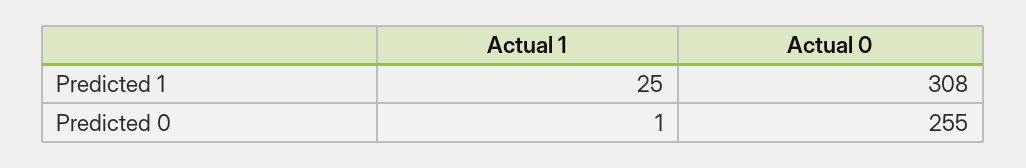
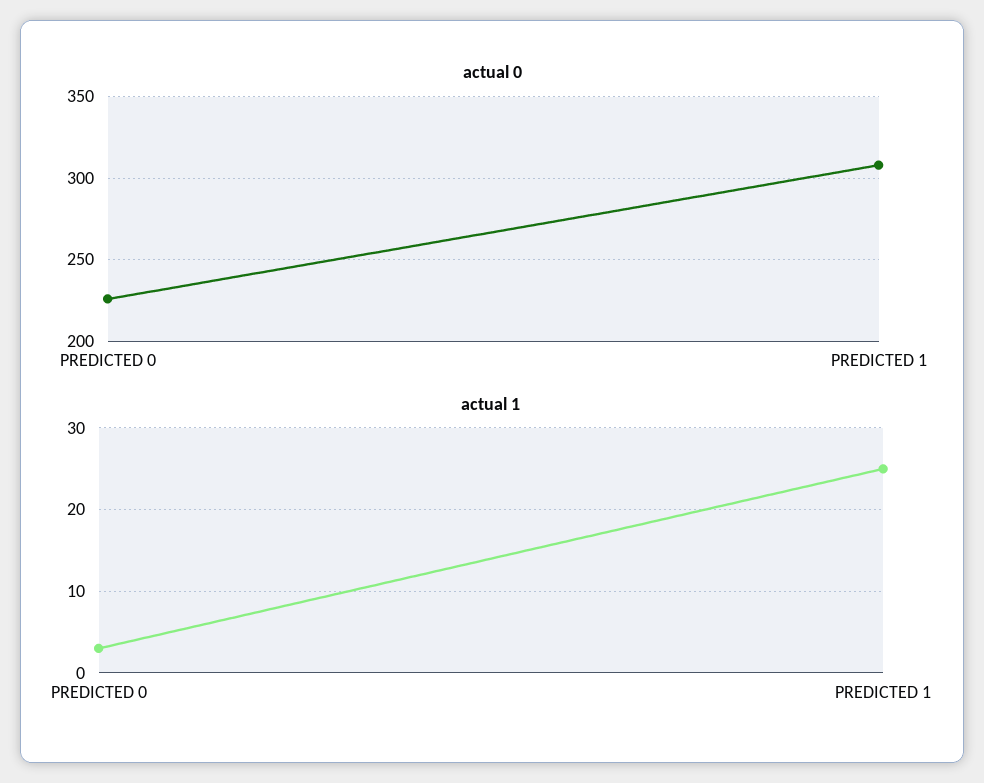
Actual 1, Predicted 0: 1 -> 3
Actual 0, Predicted 0: 255 -> 225

